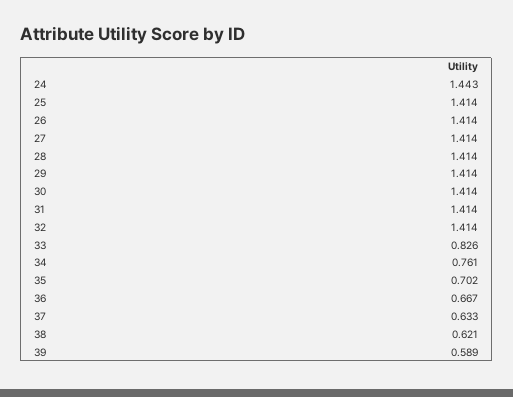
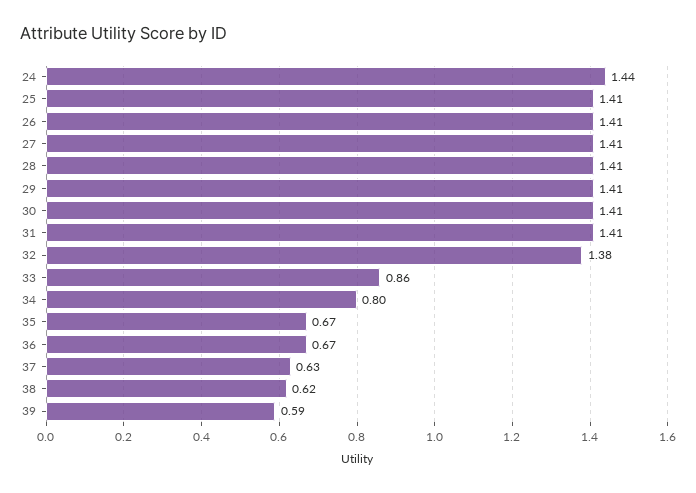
32: 1.414 -> 1.38
33: 0.826 -> 0.86
34: 0.761 -> 0.8
35: 0.702 -> 0.67

